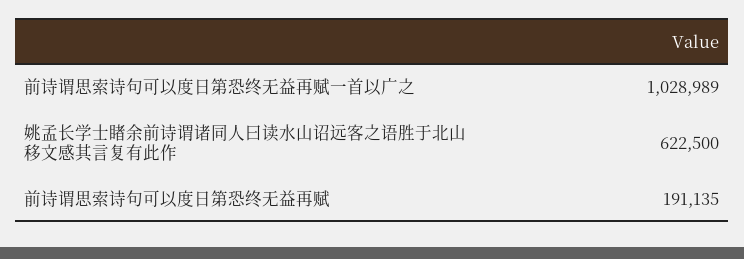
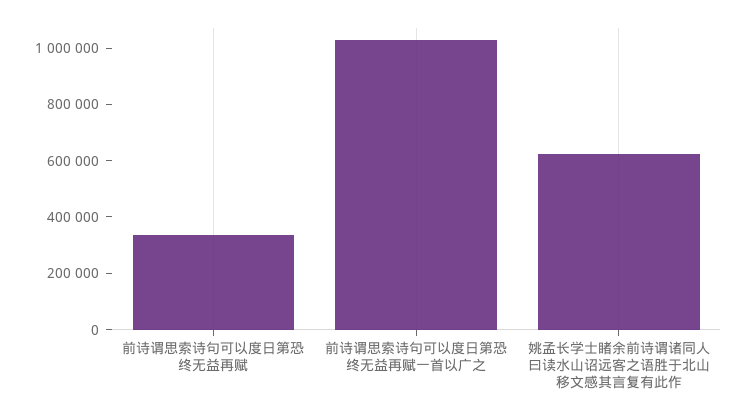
前诗谓思索诗句可以度日第恐终无益再赋: 191135 -> 350000

